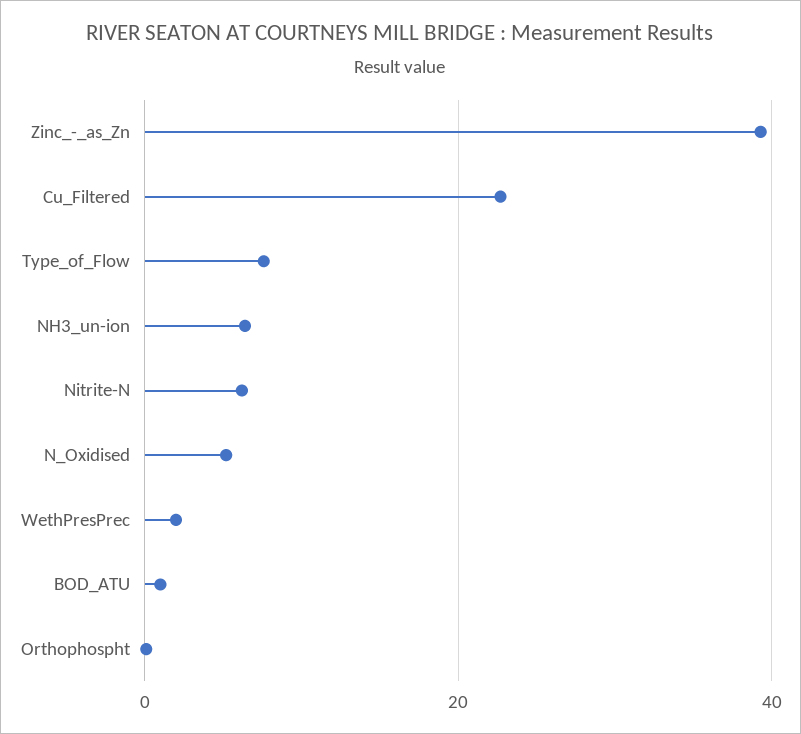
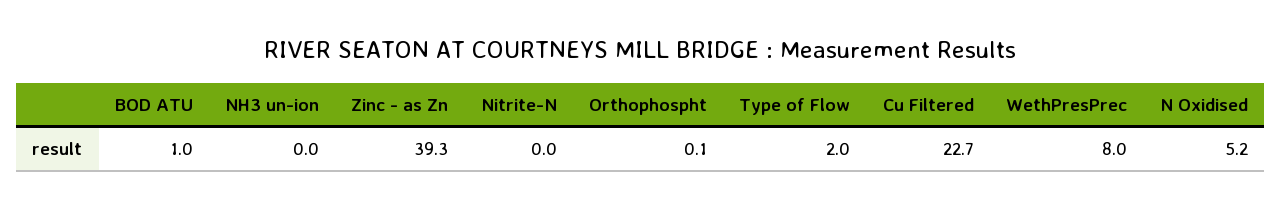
Type_of_Flow: 8 -> 2
NH3_un-ion: 6 -> 0
Nitrite-N: 6 -> 0
WethPresPrec: 2 -> 8

